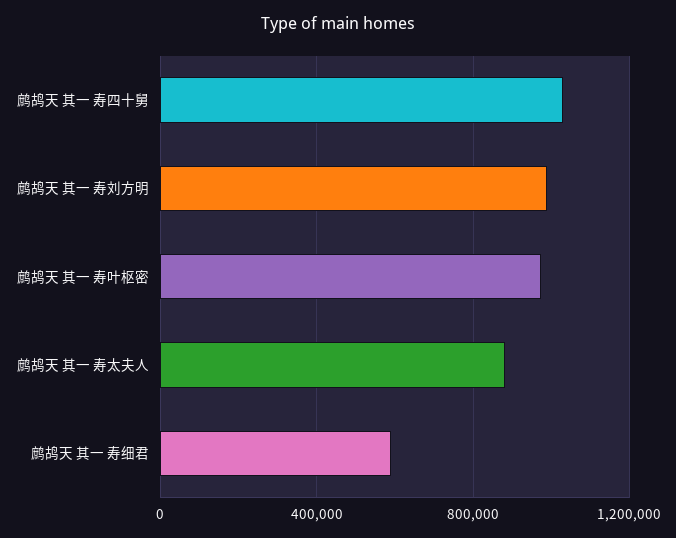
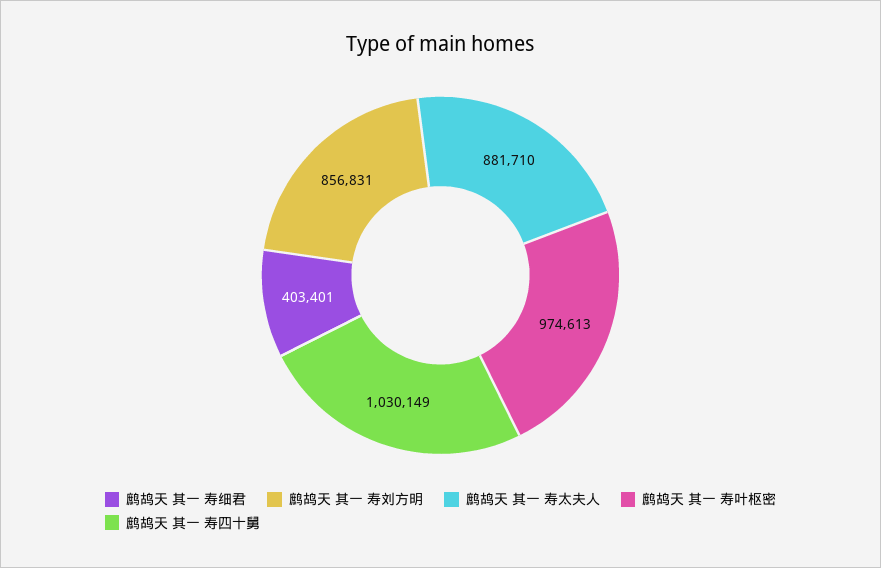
鹧鸪天 其一 寿刘方明: 1000000 -> 856831
鹧鸪天 其一 寿细君: 600000 -> 403401

